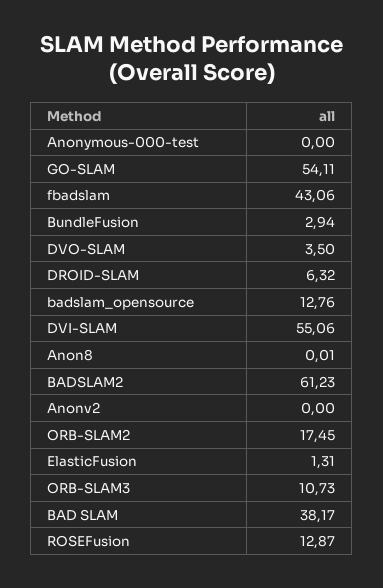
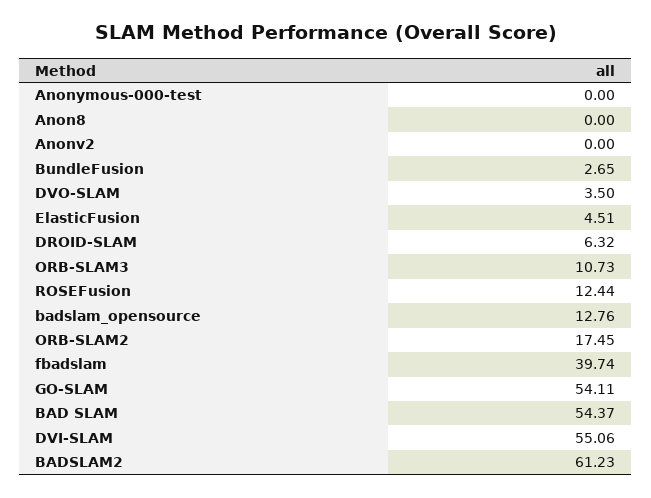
fbadslam: 43.06 -> 39.74
BundleFusion: 2.94 -> 2.65
Anon8: 0.01 -> 0
ElasticFusion: 1.31 -> 4.51
BAD SLAM: 38.17 -> 54.37
ROSEFusion: 12.87 -> 12.44

